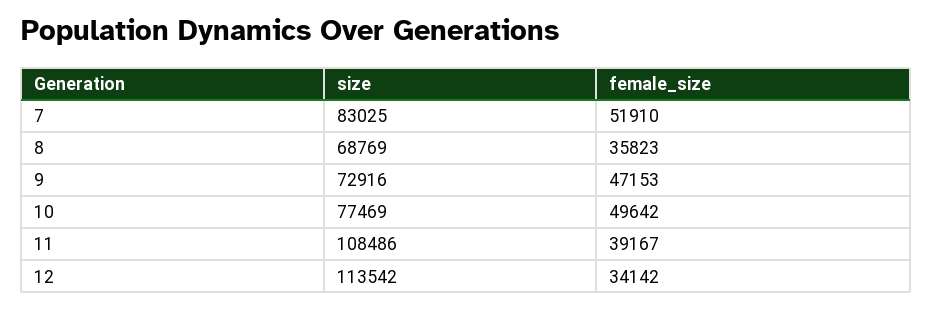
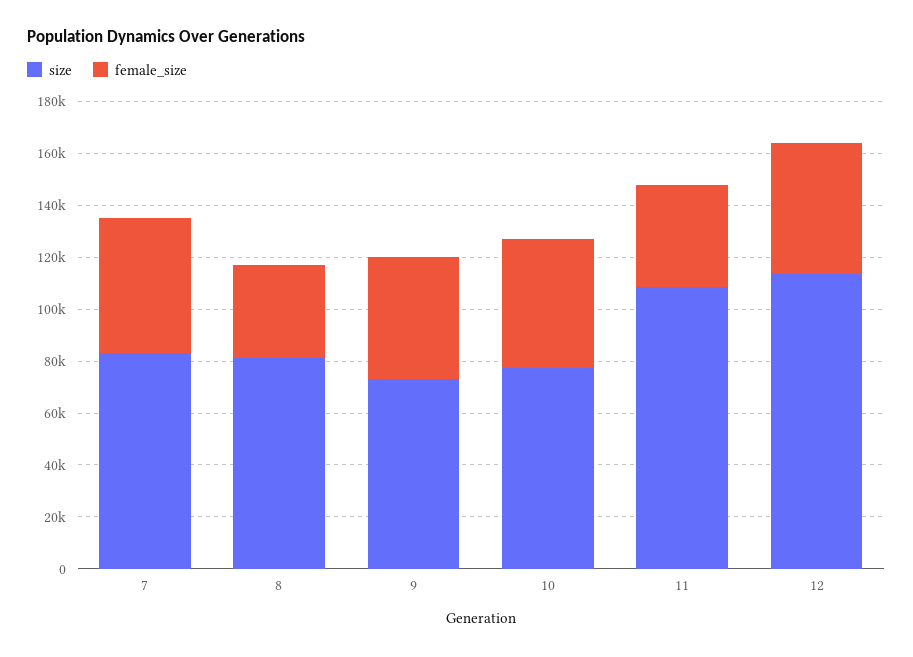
size, 8: 68769 -> 80000
female_size, 12: 34142 -> 50000

